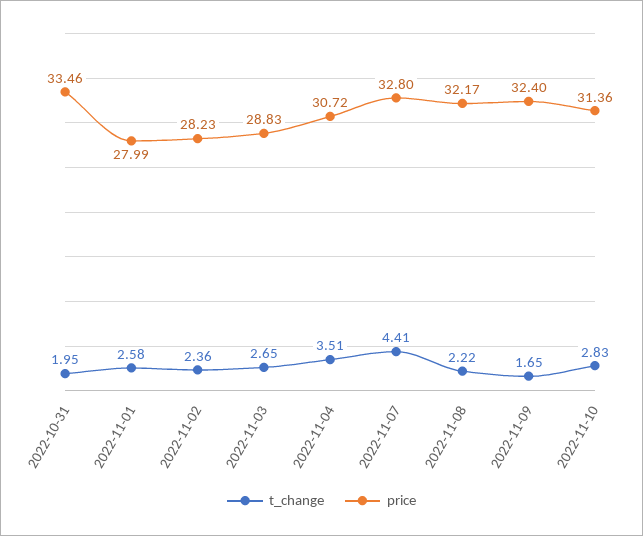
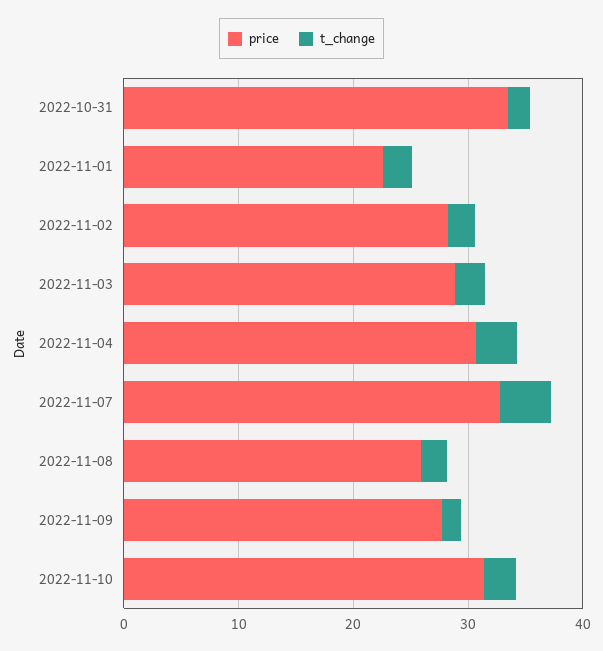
price, 2022-11-01: 27.99 -> 22
price, 2022-11-08: 32.17 -> 26
price, 2022-11-09: 32.4 -> 28

